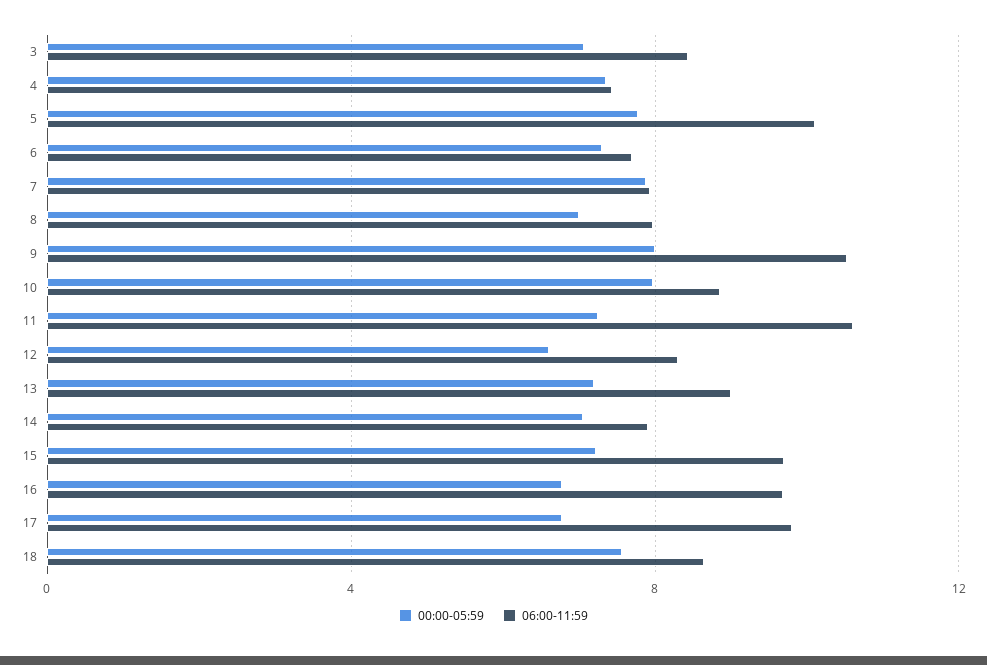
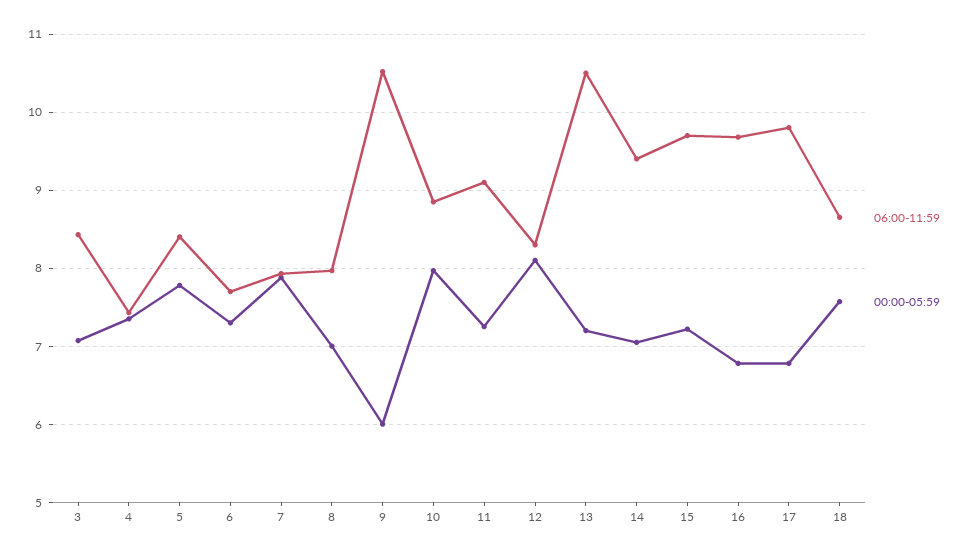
06:00-11:59, 5: 10 -> 8.4
00:00-05:59, 9: 8 -> 6
06:00-11:59, 11: 10.5 -> 9.1
00:00-05:59, 12: 6.5 -> 8.1
06:00-11:59, 13: 9 -> 10.5
06:00-11:59, 14: 8 -> 9.4

